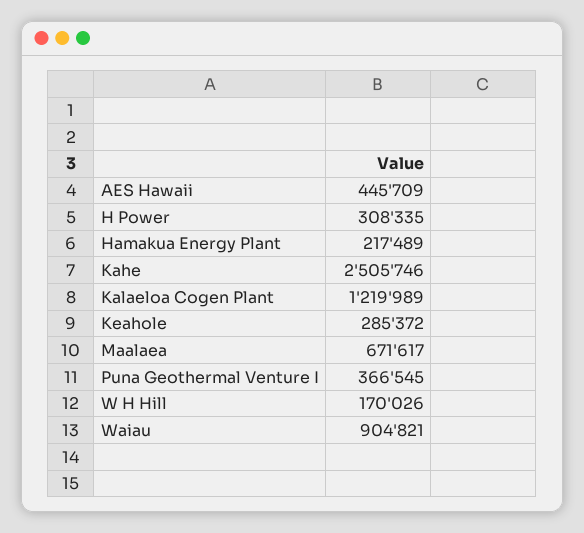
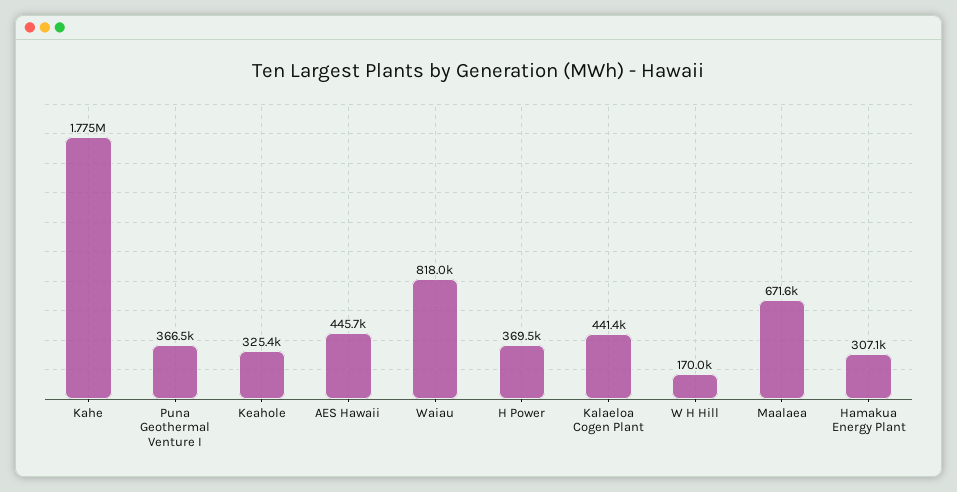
H Power: 308335 -> 369500
Hamakua Energy Plant: 217489 -> 307100
Kahe: 2505746 -> 1775000
Kalaeloa Cogen Plant: 1219989 -> 441400
Keahole: 285372 -> 325400
Waiau: 904821 -> 818000

